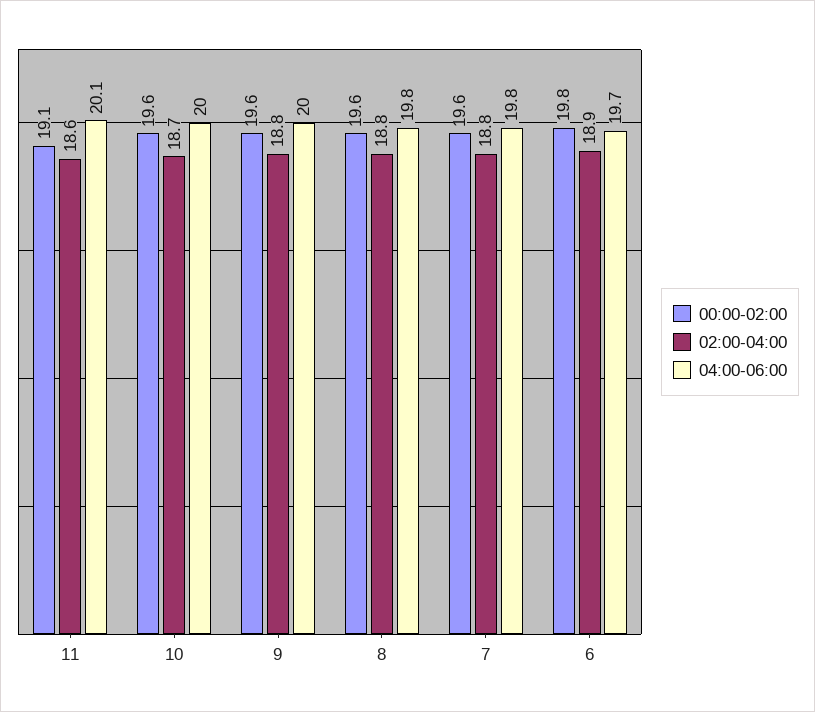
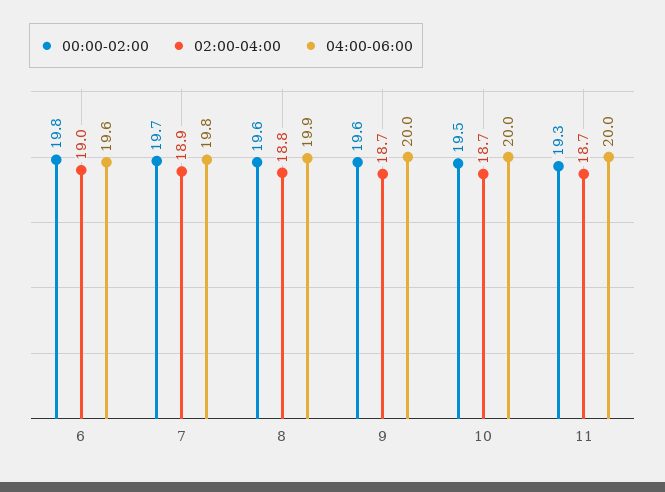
00:00-02:00, 11: 19.1 -> 19.3
02:00-04:00, 11: 18.6 -> 18.7
04:00-06:00, 11: 20.1 -> 20
00:00-02:00, 10: 19.6 -> 19.5
02:00-04:00, 9: 18.8 -> 18.7
04:00-06:00, 8: 19.8 -> 19.9
00:00-02:00, 7: 19.6 -> 19.7
02:00-04:00, 7: 18.8 -> 18.9
02:00-04:00, 6: 18.9 -> 19
04:00-06:00, 6: 19.7 -> 19.6

